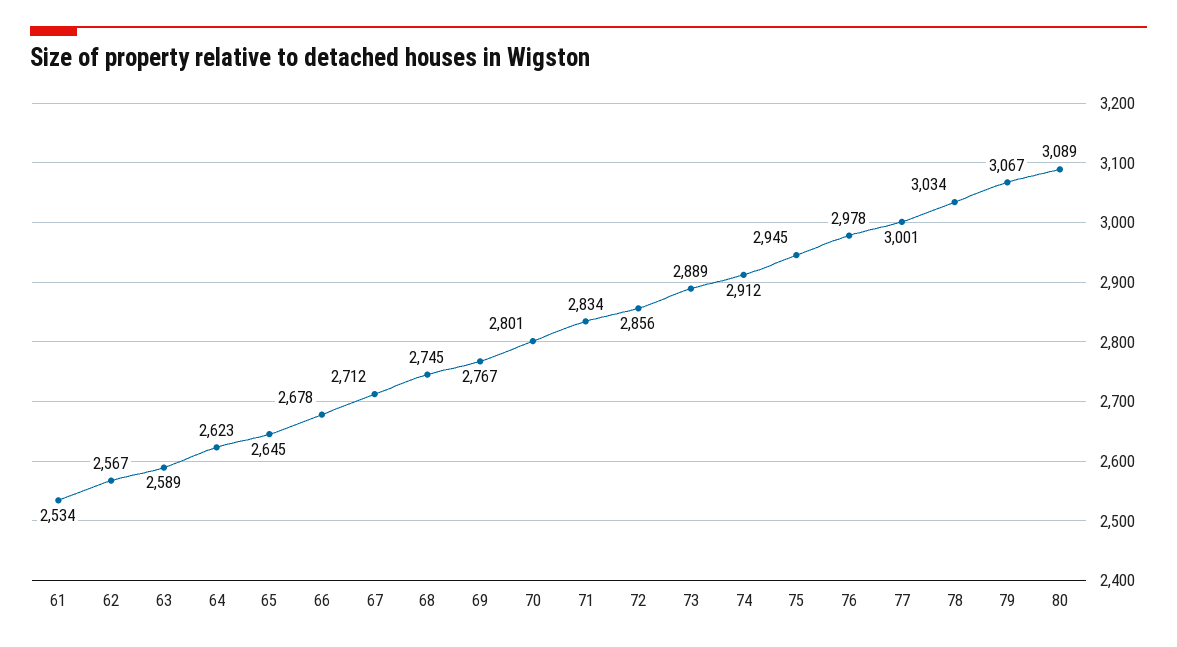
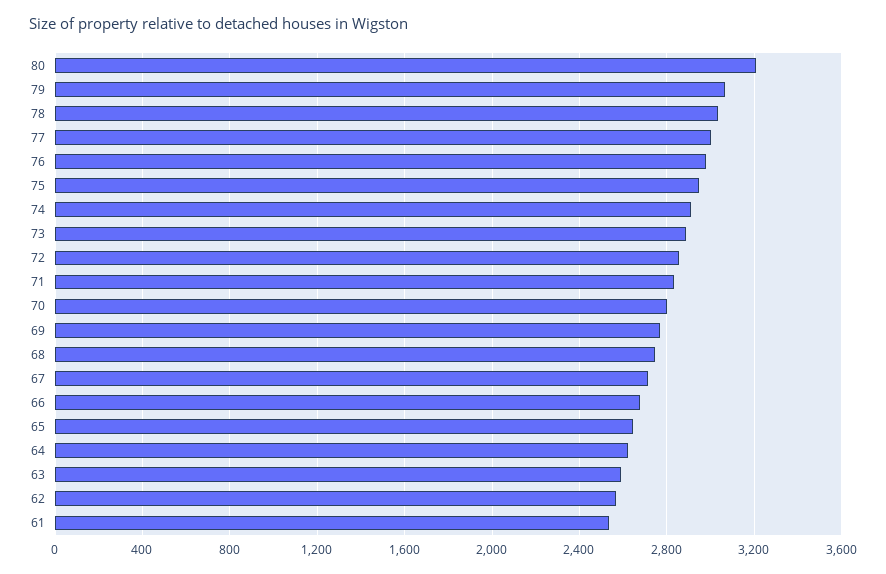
80: 3089 -> 3200

